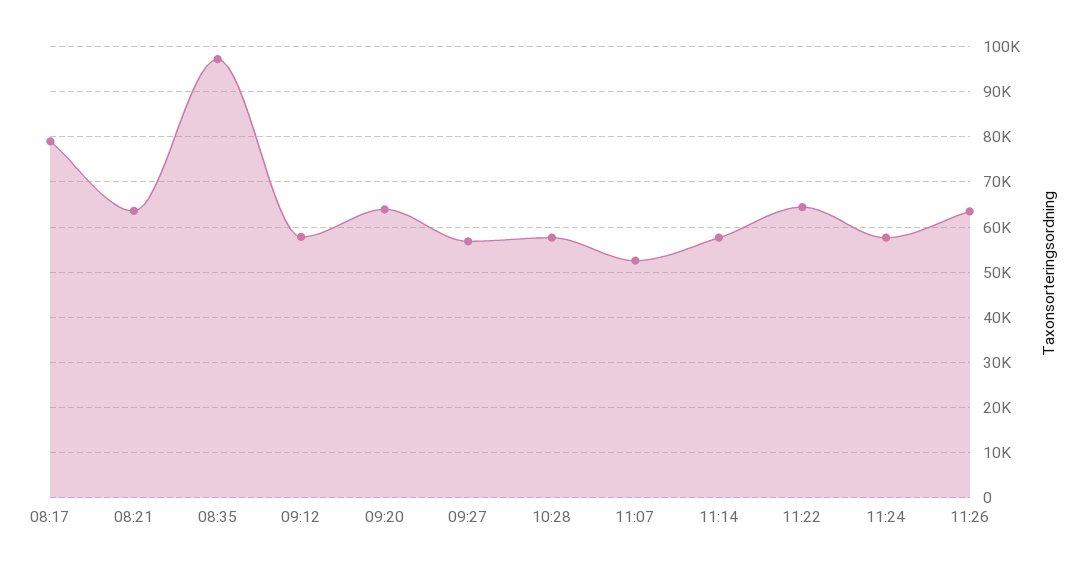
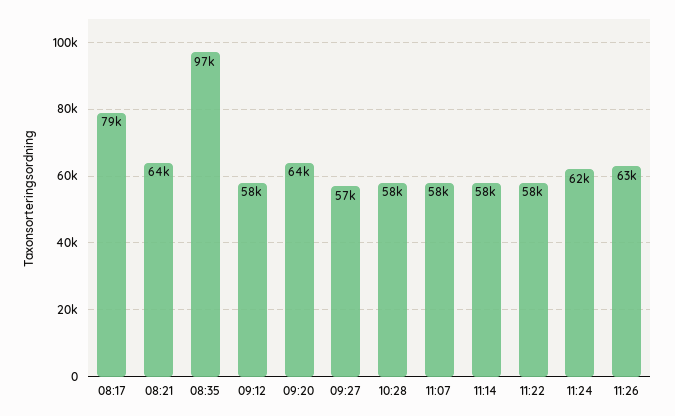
11:07: 52000 -> 58000
11:22: 64000 -> 58000
11:24: 58000 -> 62000

